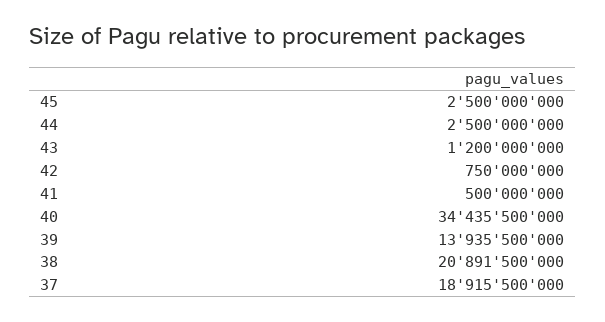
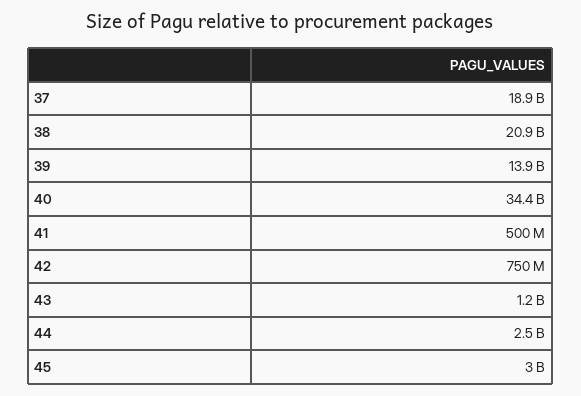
45: 2500000000 -> 3000000000

